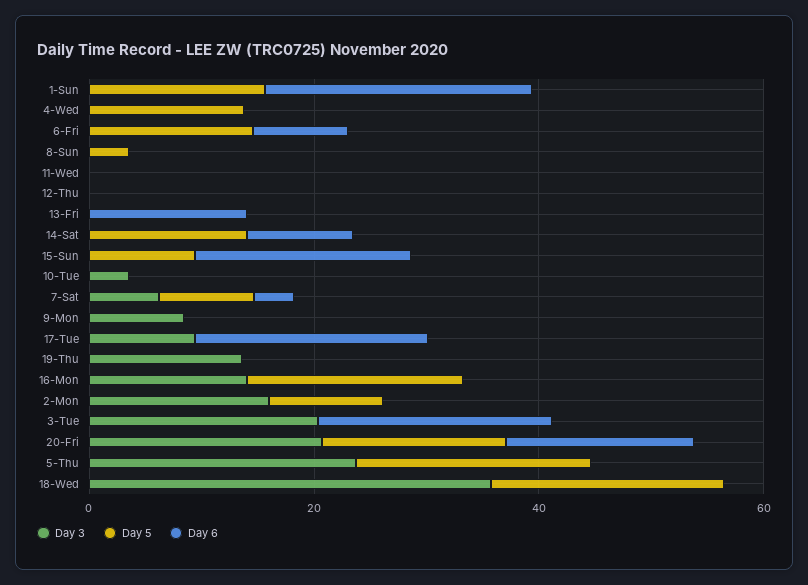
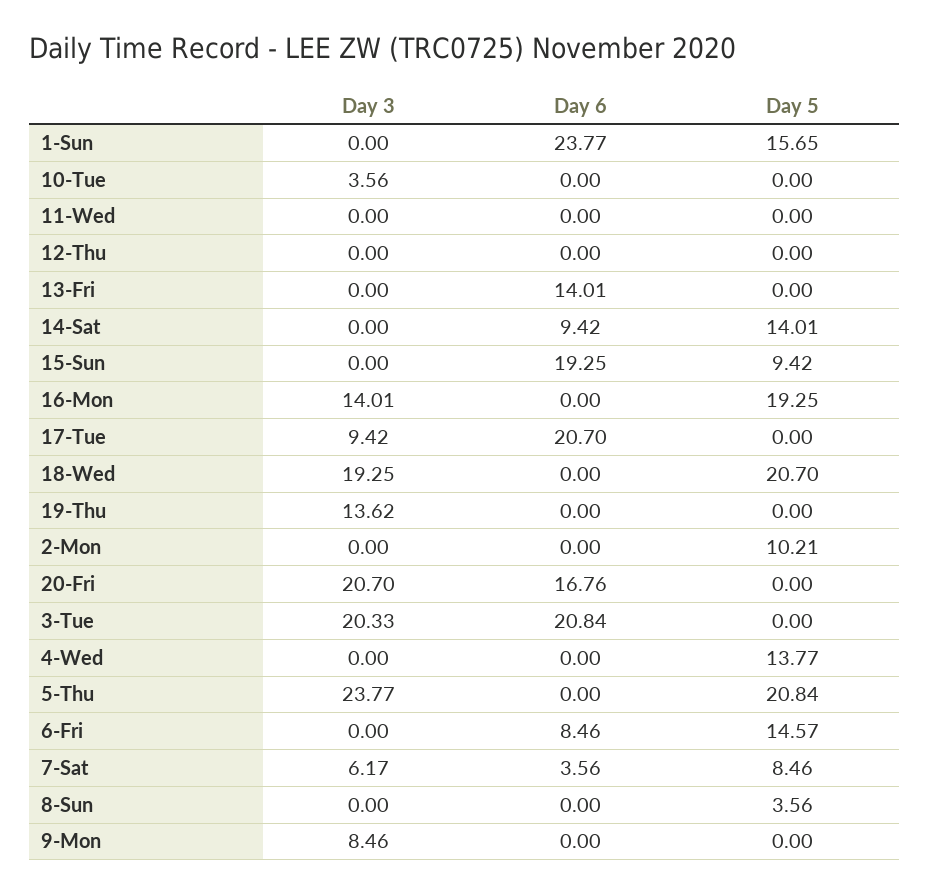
Day 3, 2-Mon: 15 -> 0
Day 5, 20-Fri: 15 -> 0
Day 3, 18-Wed: 35 -> 19.25

